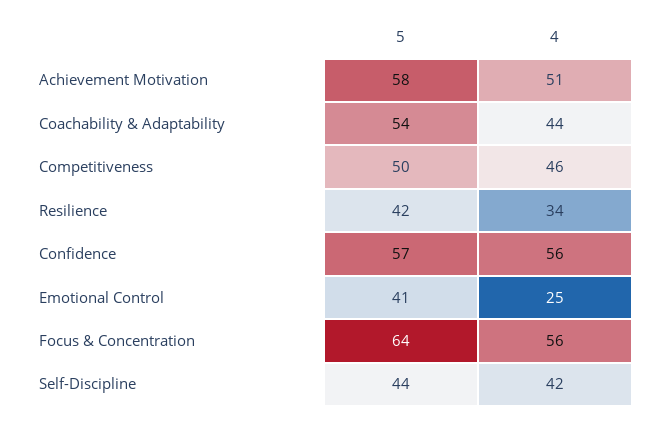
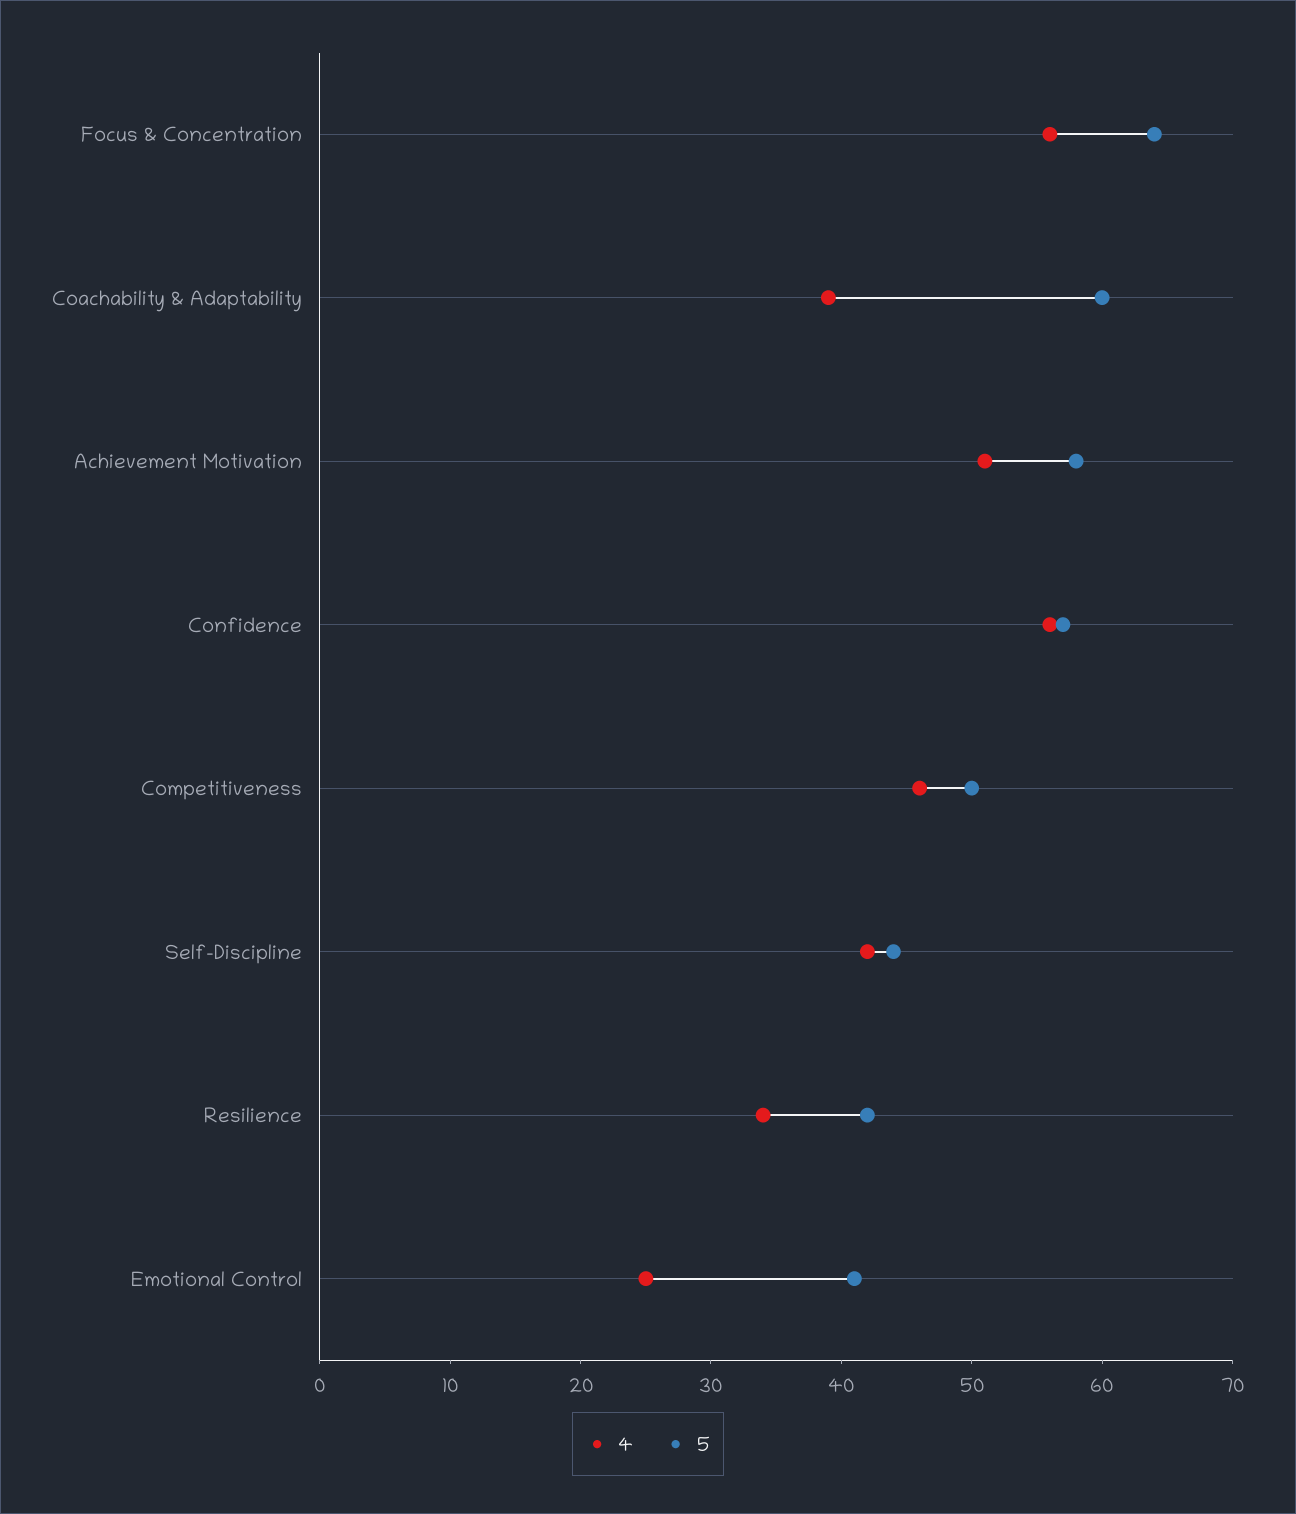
5, Coachability & Adaptability: 54 -> 60
4, Coachability & Adaptability: 44 -> 39

